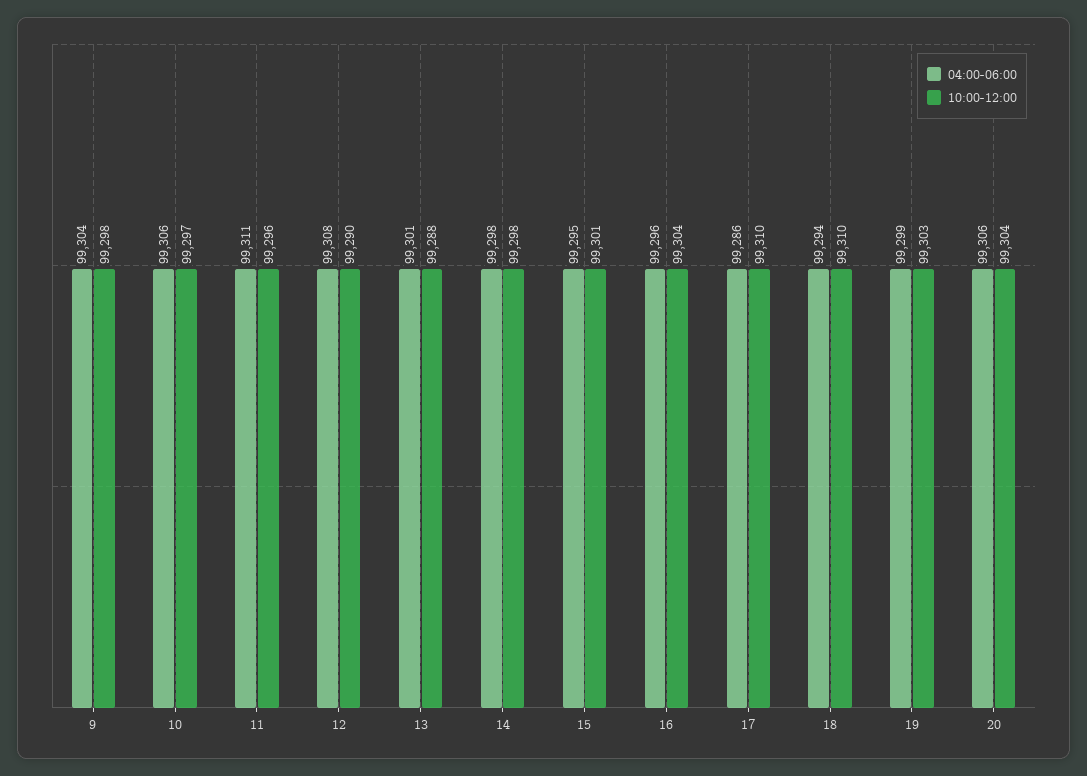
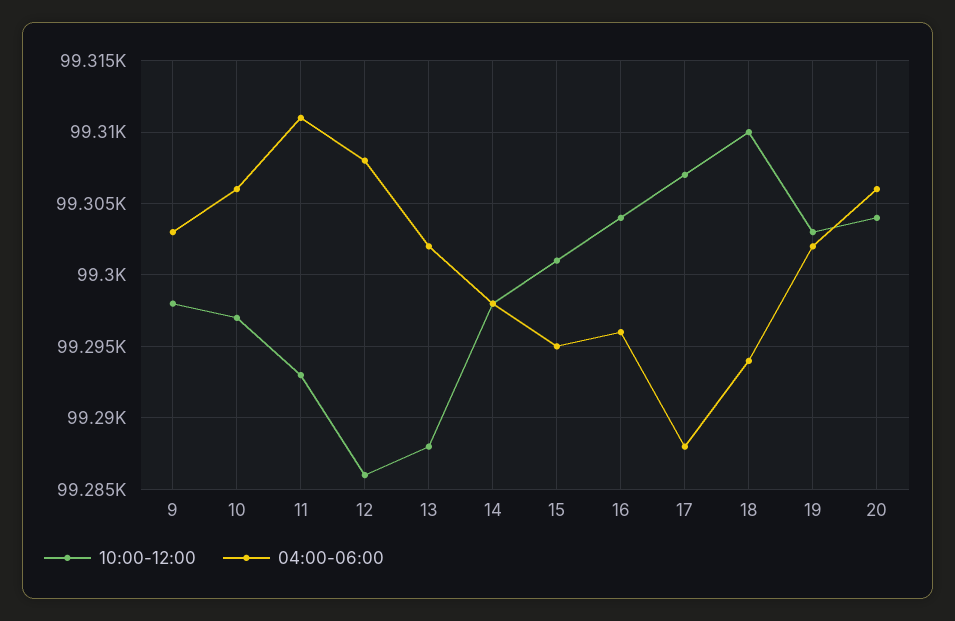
04:00-06:00, 9: 99304 -> 99303
10:00-12:00, 11: 99296 -> 99293
10:00-12:00, 12: 99290 -> 99286
04:00-06:00, 13: 99301 -> 99302
04:00-06:00, 17: 99286 -> 99288
10:00-12:00, 17: 99310 -> 99307
04:00-06:00, 19: 99299 -> 99302

